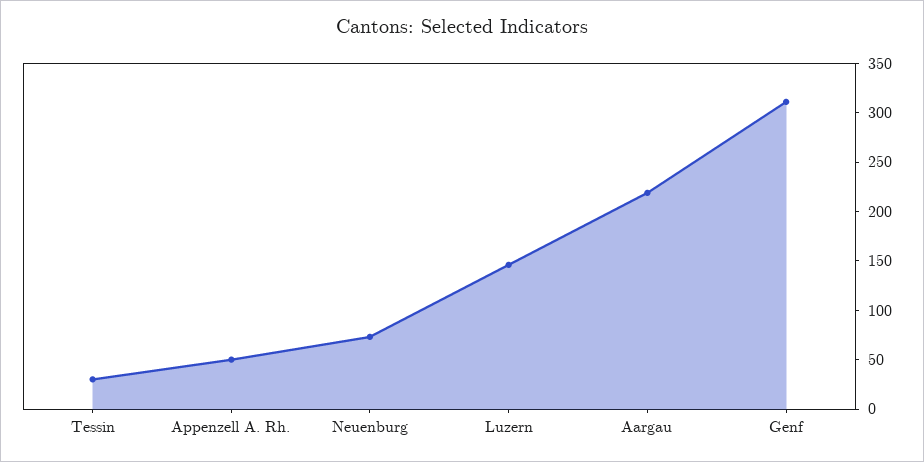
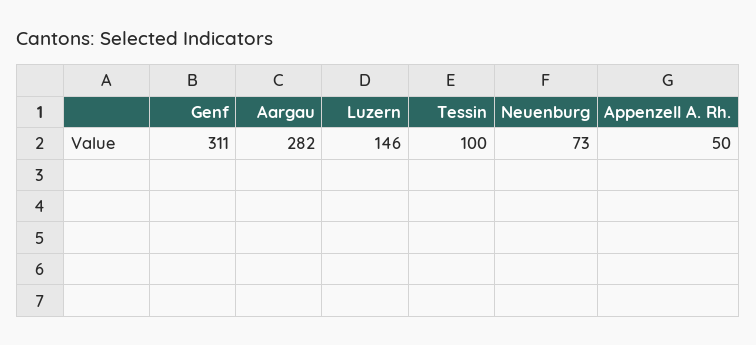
Tessin: 30 -> 100
Aargau: 220 -> 282

